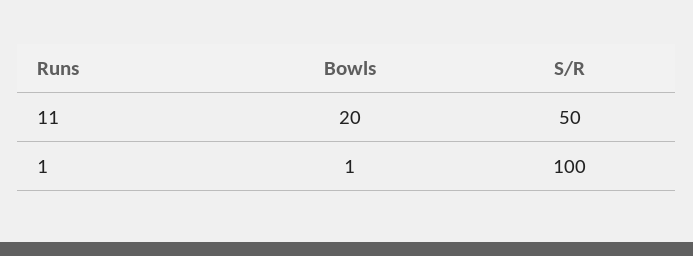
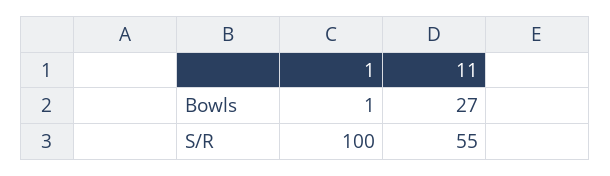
Bowls, 11: 20 -> 27
S/R, 11: 50 -> 55

